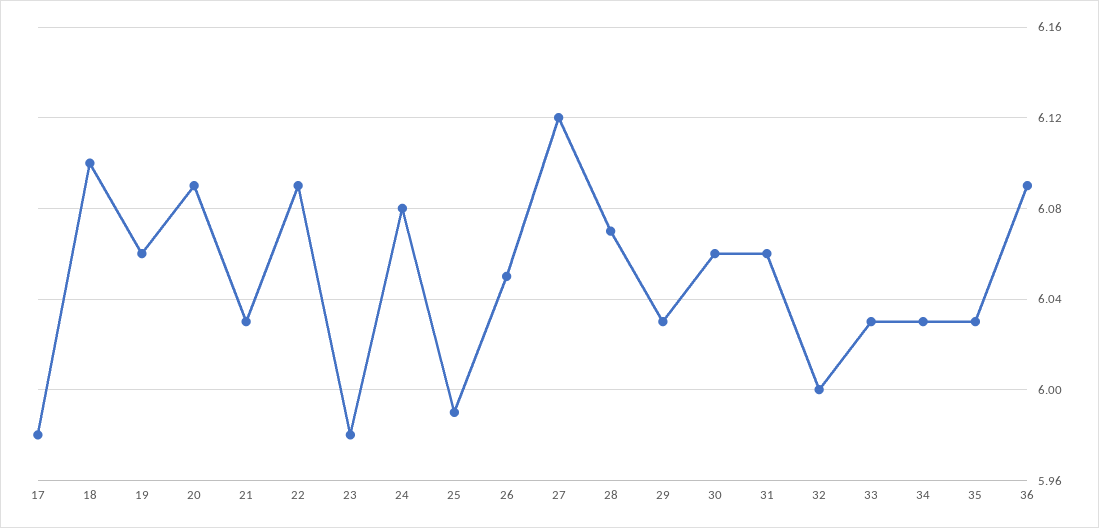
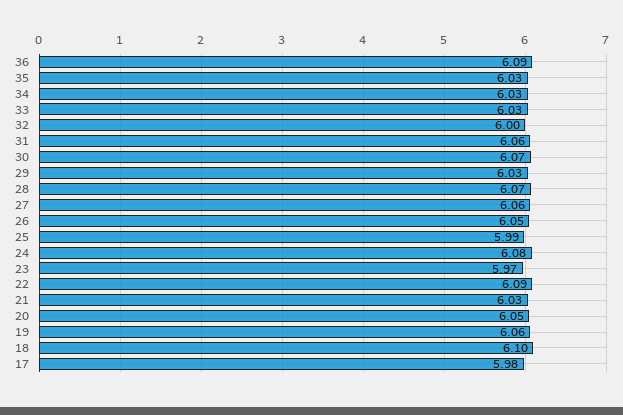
20: 6.09 -> 6.05
23: 5.98 -> 5.97
27: 6.12 -> 6.06
30: 6.06 -> 6.07

